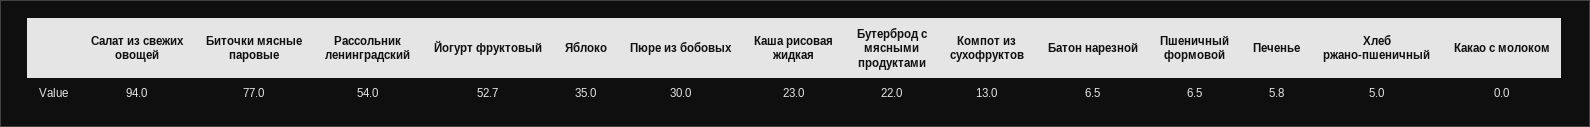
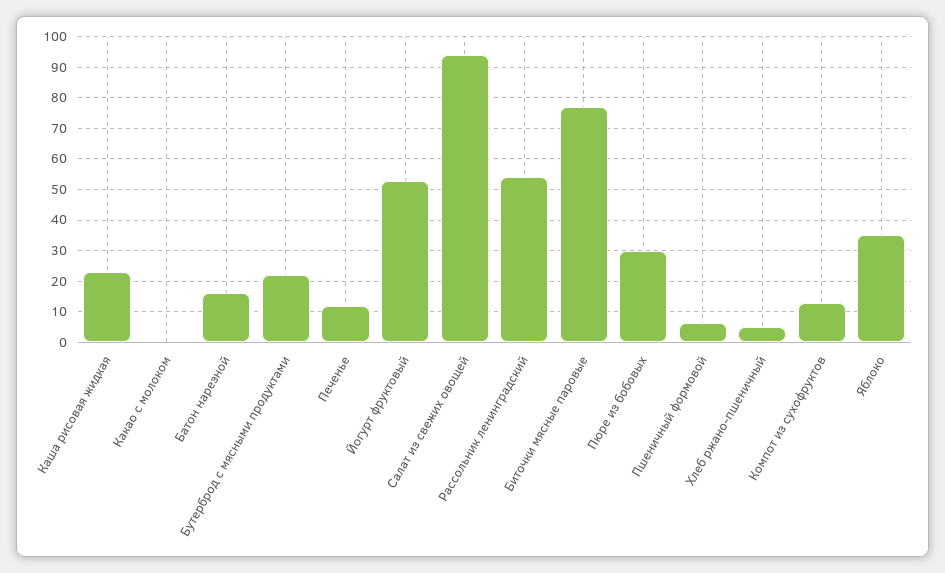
Батон нарезной: 6.5 -> 16
Печенье: 5.8 -> 12

